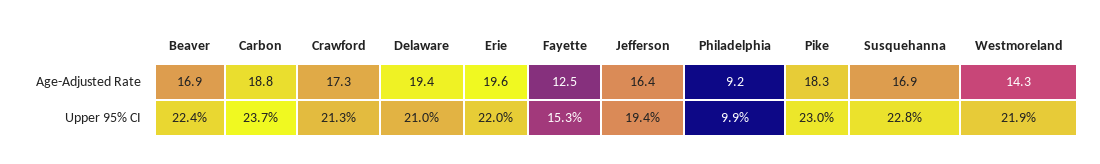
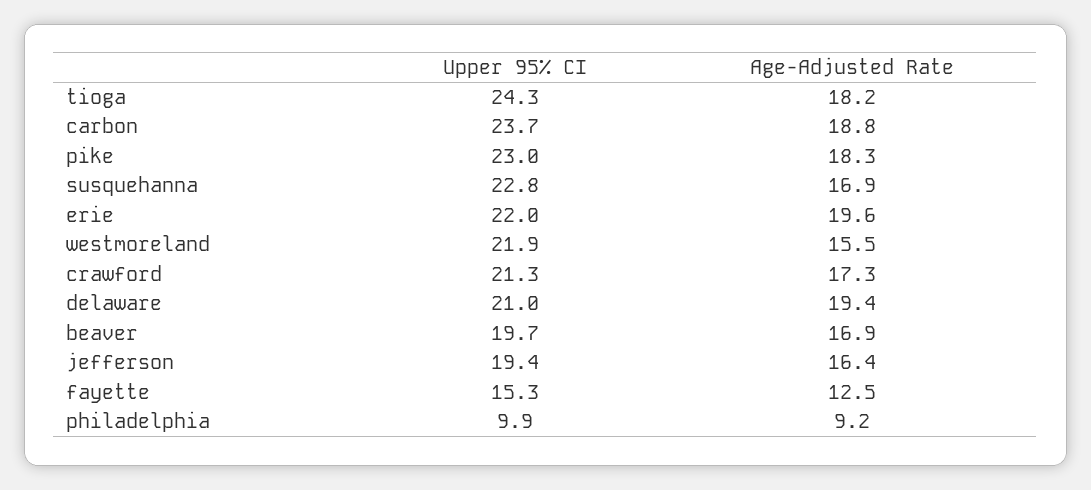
Westmoreland, Age-Adjusted Rate: 14.3 -> 15.5
Beaver, Upper 95% CI: 22.4 -> 19.7
tioga, Upper 95% CI: none -> 24.3
tioga, Age-Adjusted Rate: none -> 18.2

